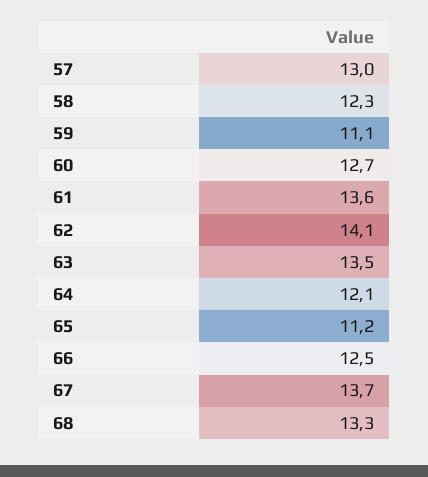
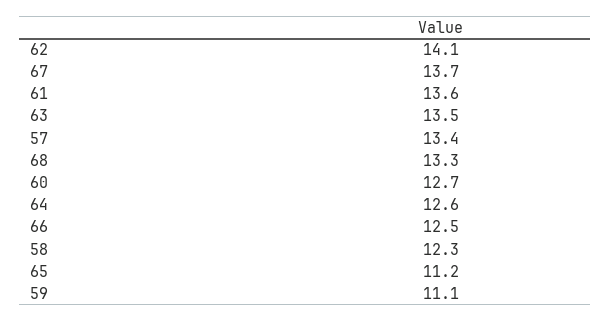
57: 13 -> 13.4
64: 12.1 -> 12.6

